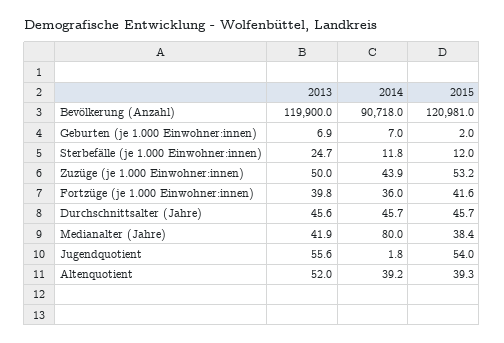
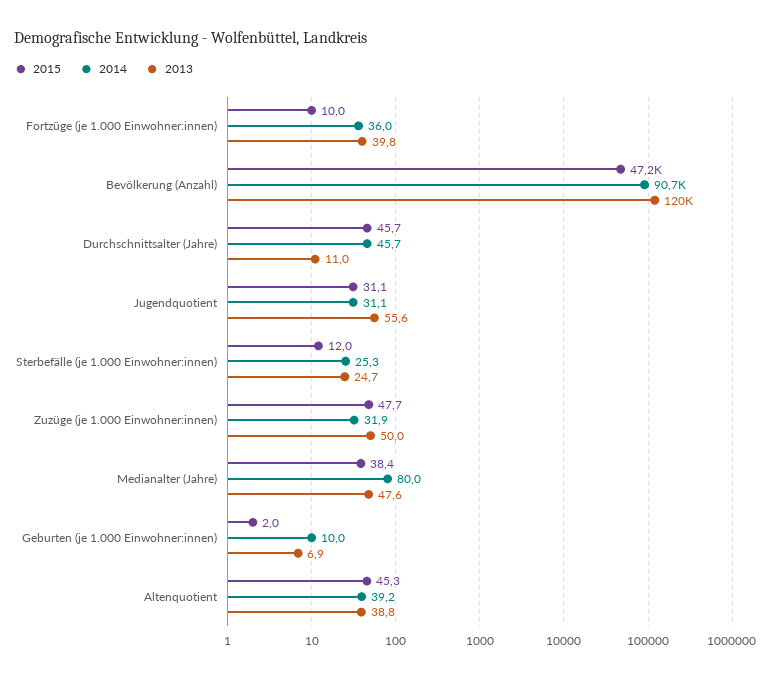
2015, Bevölkerung (Anzahl): 120981 -> 47200
2014, Geburten (je 1.000 Einwohner:innen): 7 -> 10
2014, Sterbefälle (je 1.000 Einwohner:innen): 11.8 -> 25.3
2014, Zuzüge (je 1.000 Einwohner:innen): 43.9 -> 31.9
2015, Zuzüge (je 1.000 Einwohner:innen): 53.2 -> 47.7
2015, Fortzüge (je 1.000 Einwohner:innen): 41.6 -> 10
2013, Durchschnittsalter (Jahre): 45.6 -> 11
2013, Medianalter (Jahre): 41.9 -> 47.6
2014, Jugendquotient: 1.8 -> 31.1
2015, Jugendquotient: 54 -> 31.1
2013, Altenquotient: 52 -> 38.8
2015, Altenquotient: 39.3 -> 45.3

